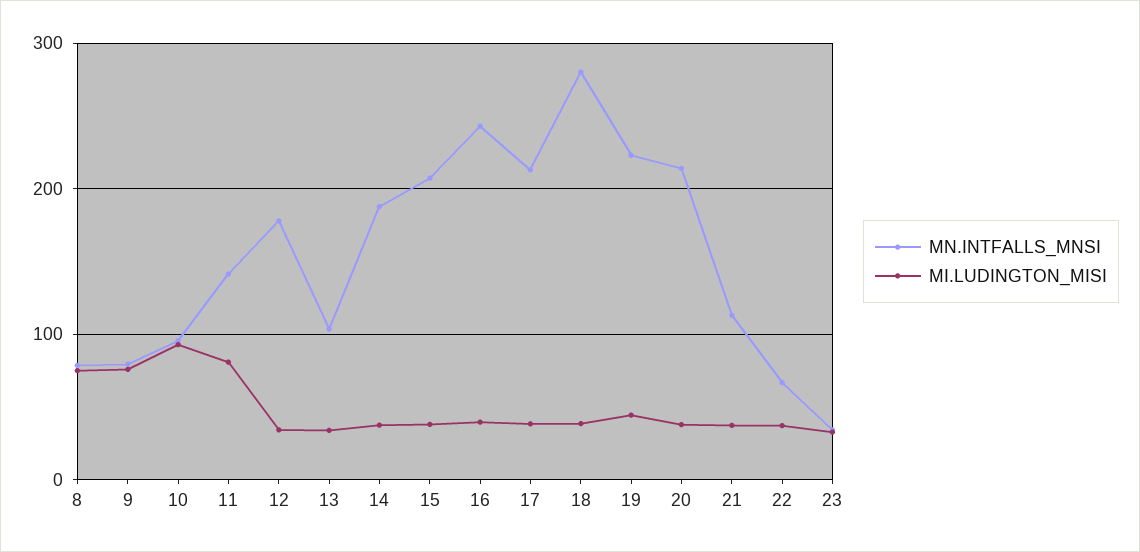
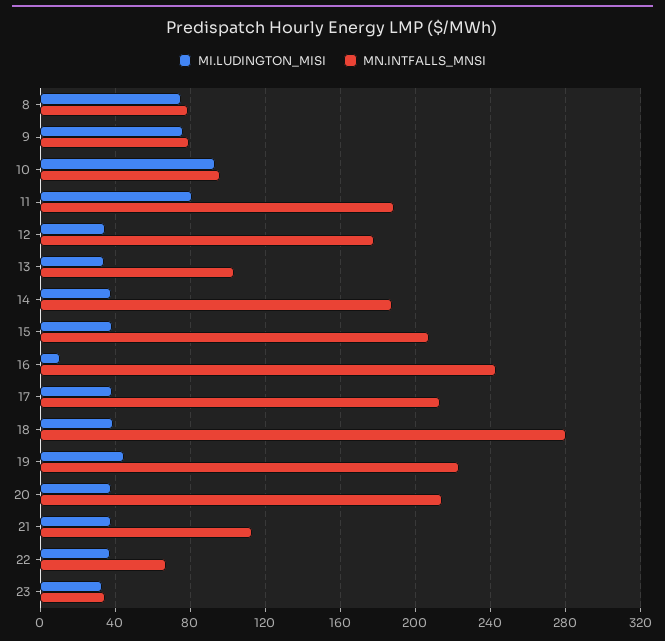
MN.INTFALLS_MNSI, 11: 140 -> 190
MI.LUDINGTON_MISI, 16: 40 -> 10

